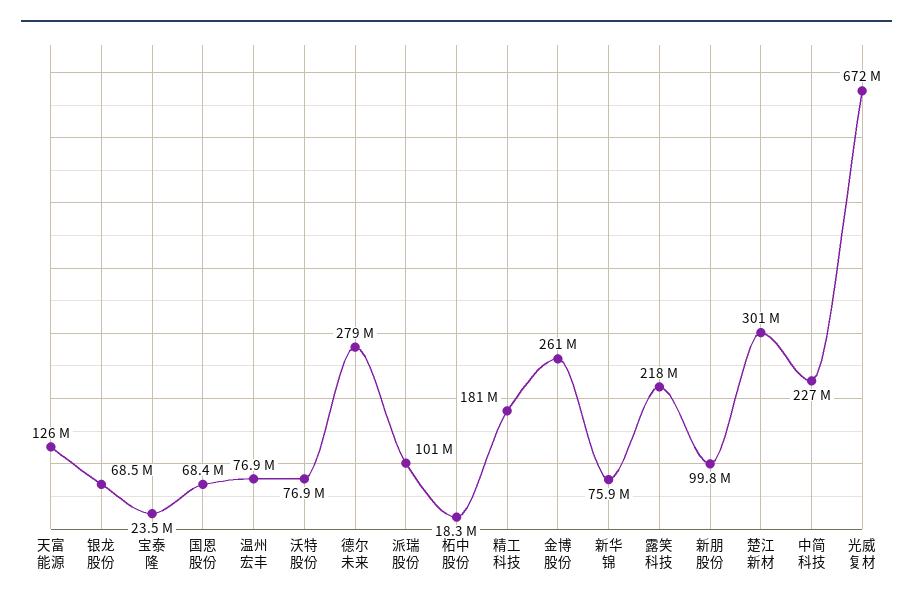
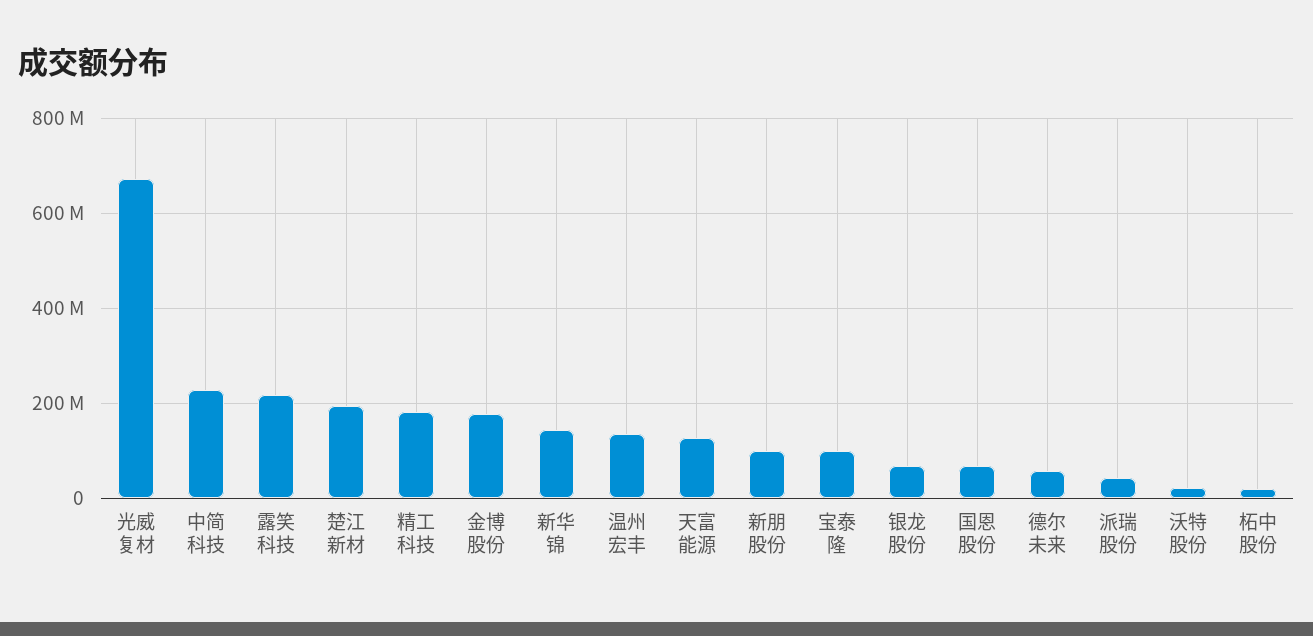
宝泰隆: 23500000 -> 100000000
温州宏丰: 76900000 -> 140000000
沃特股份: 76900000 -> 20000000
德尔未来: 279000000 -> 60000000
派瑞股份: 101000000 -> 40000000
金博股份: 261000000 -> 180000000
新华锦: 75900000 -> 140000000
楚江新材: 301000000 -> 200000000

